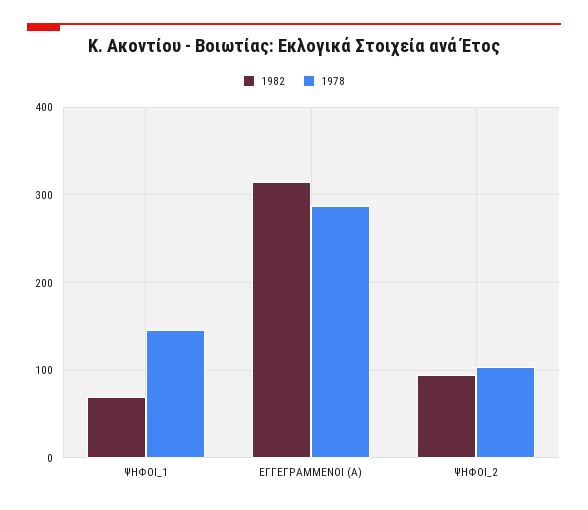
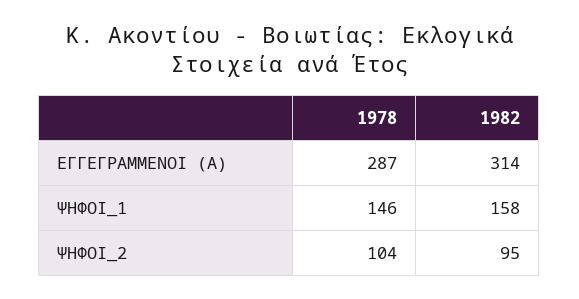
1982, ΨΗΦΟΙ_1: 70 -> 158

